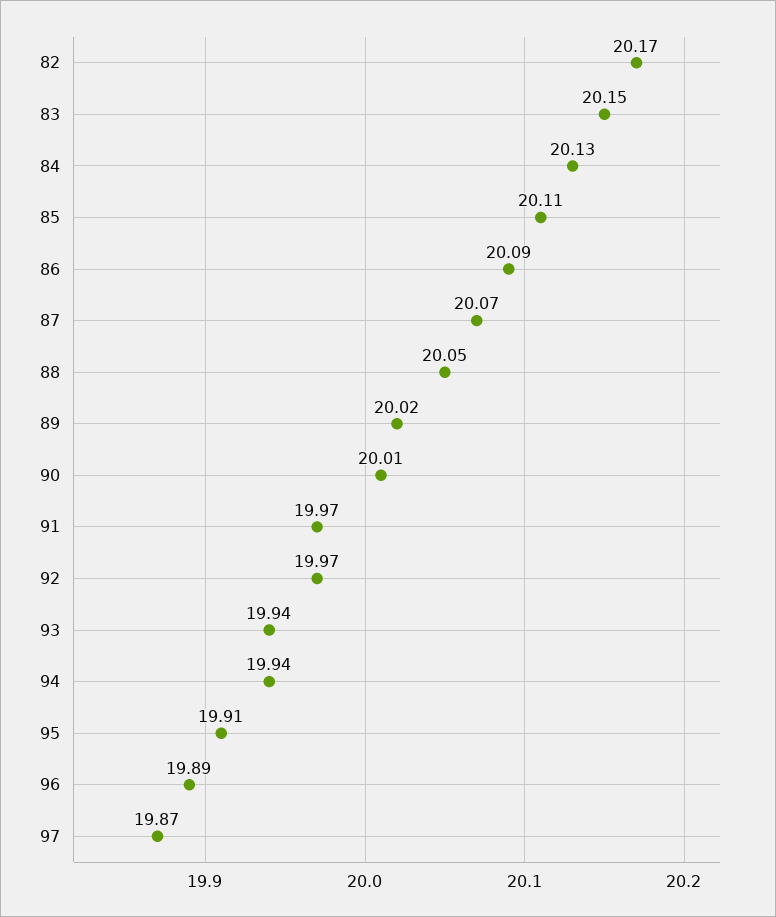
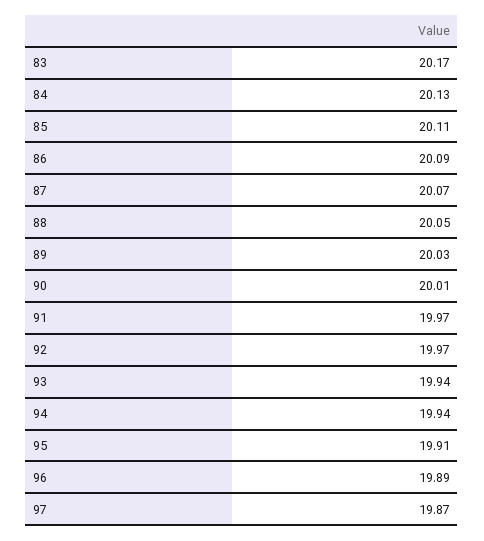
82: 20.17 -> none
83: 20.15 -> 20.17
89: 20.02 -> 20.03

